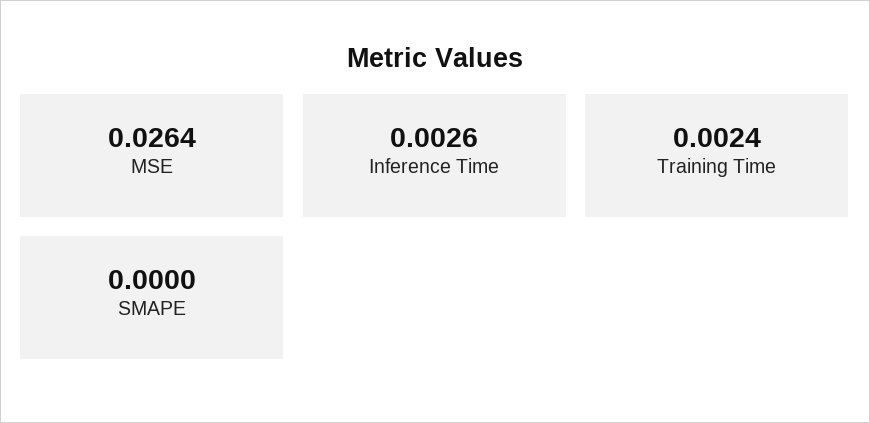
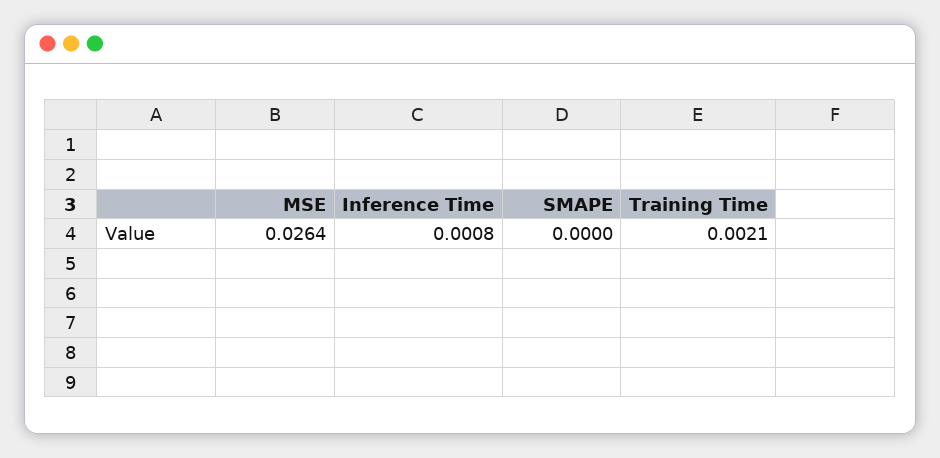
Inference Time: 0.0026 -> 0.0008
Training Time: 0.0024 -> 0.0021

